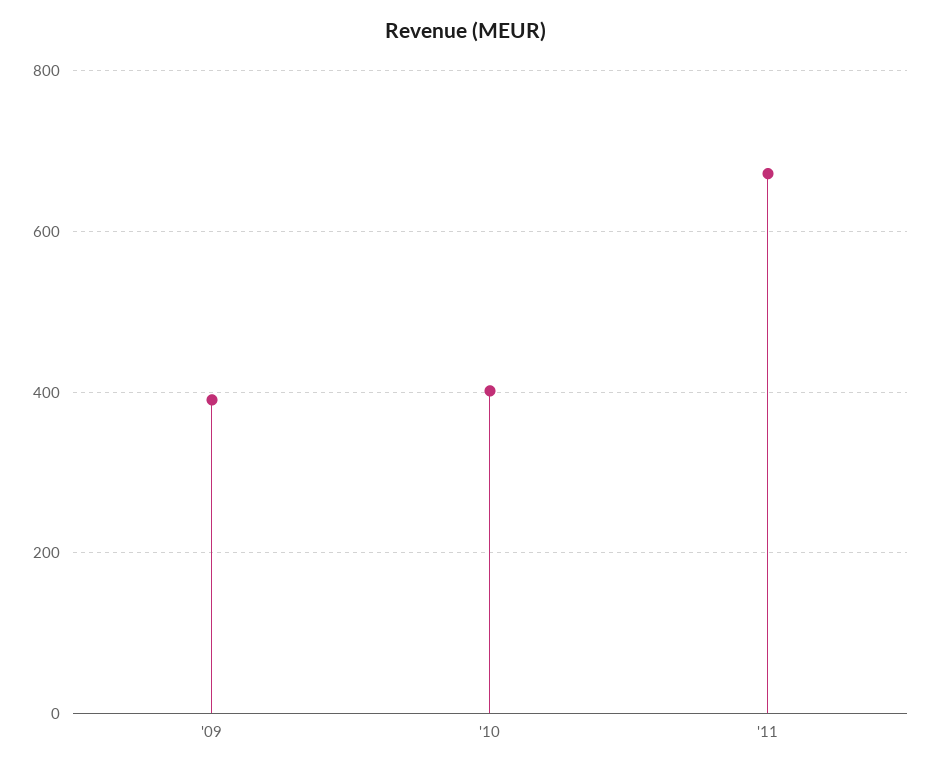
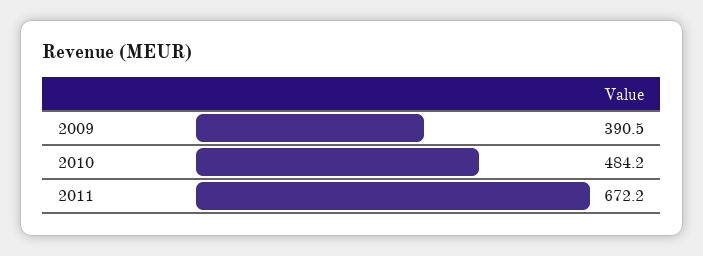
'10: 400 -> 484.2

